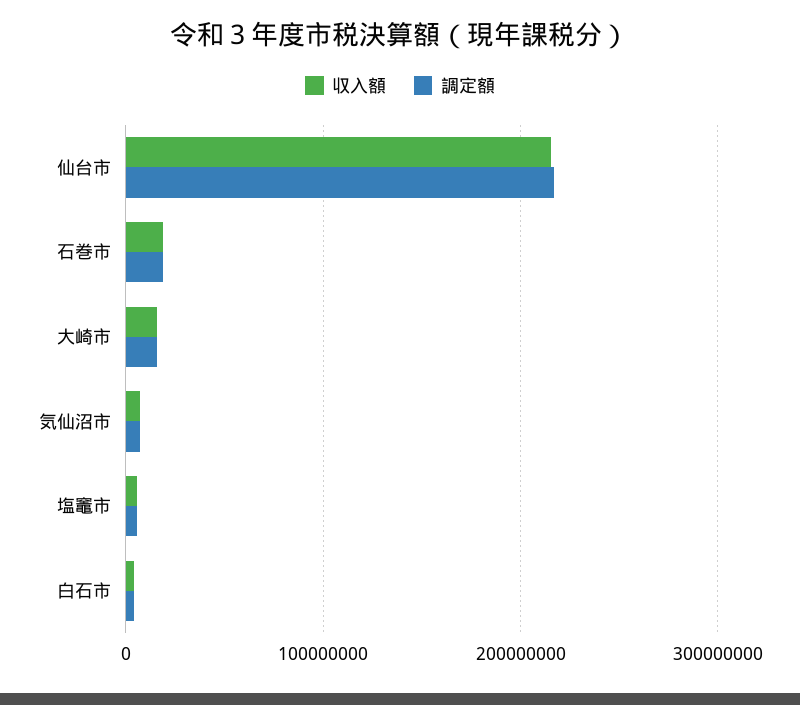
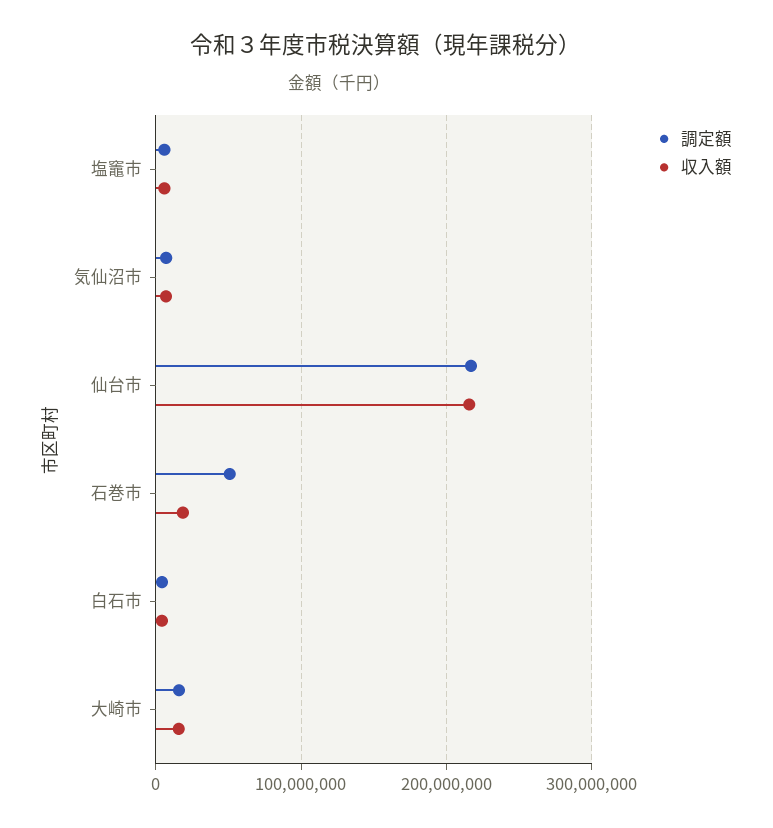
調定額, 石巻市: 20000000 -> 50000000

